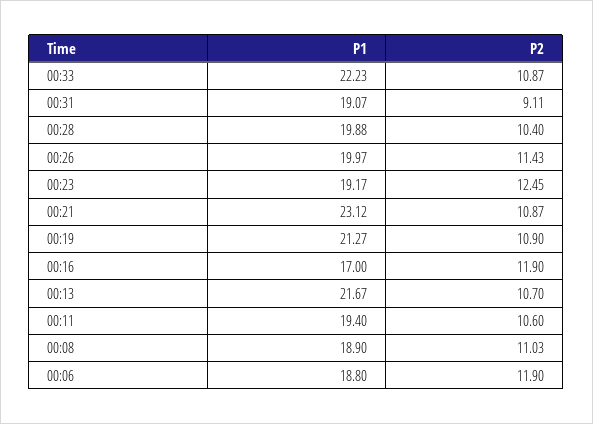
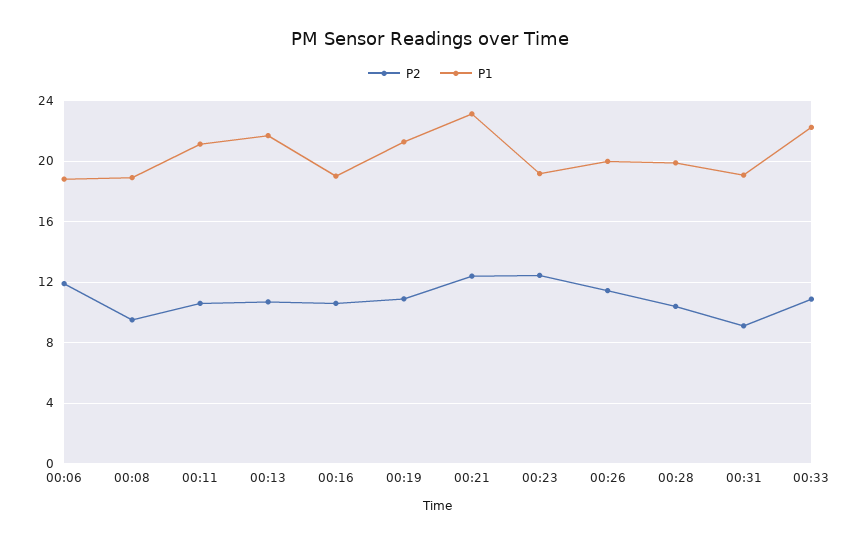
P2, 00:21: 10.87 -> 12.5
P1, 00:16: 17 -> 19
P2, 00:16: 11.9 -> 10.5
P1, 00:11: 19.4 -> 21
P2, 00:08: 11.03 -> 9.5

